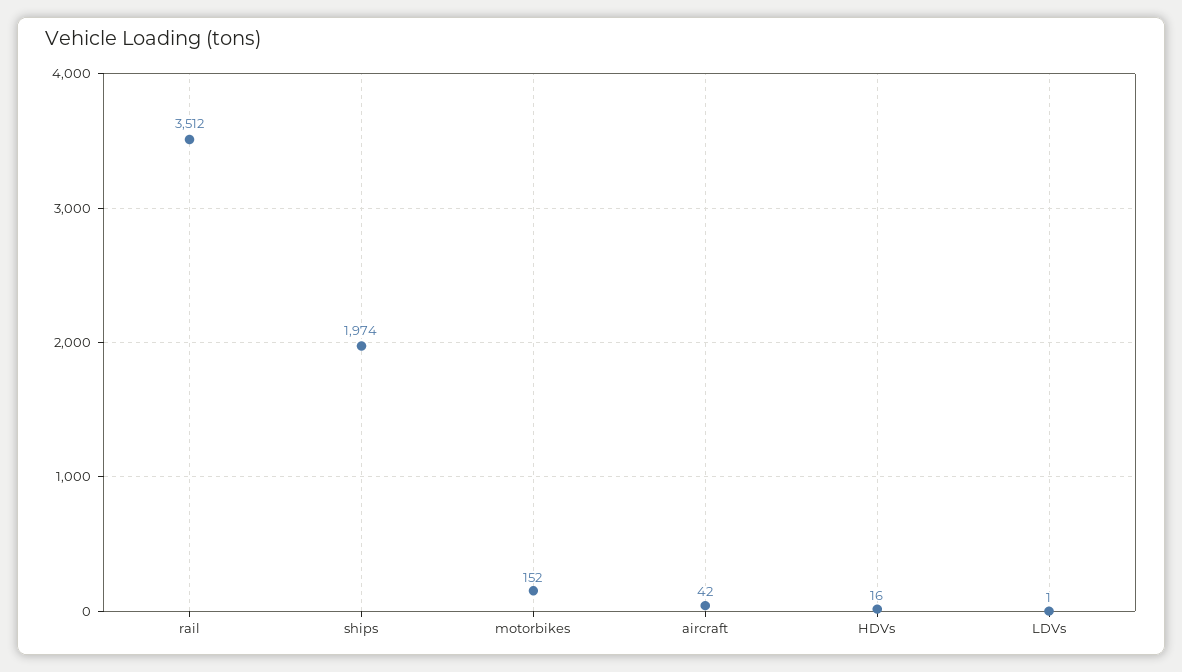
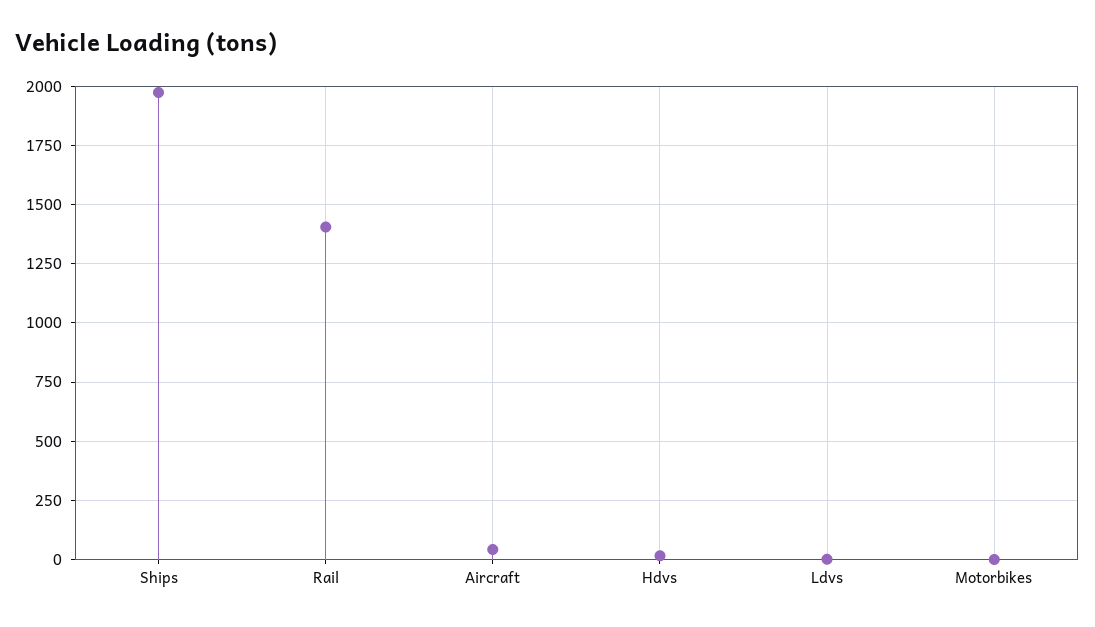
rail: 3512 -> 1400
motorbikes: 152 -> 0

